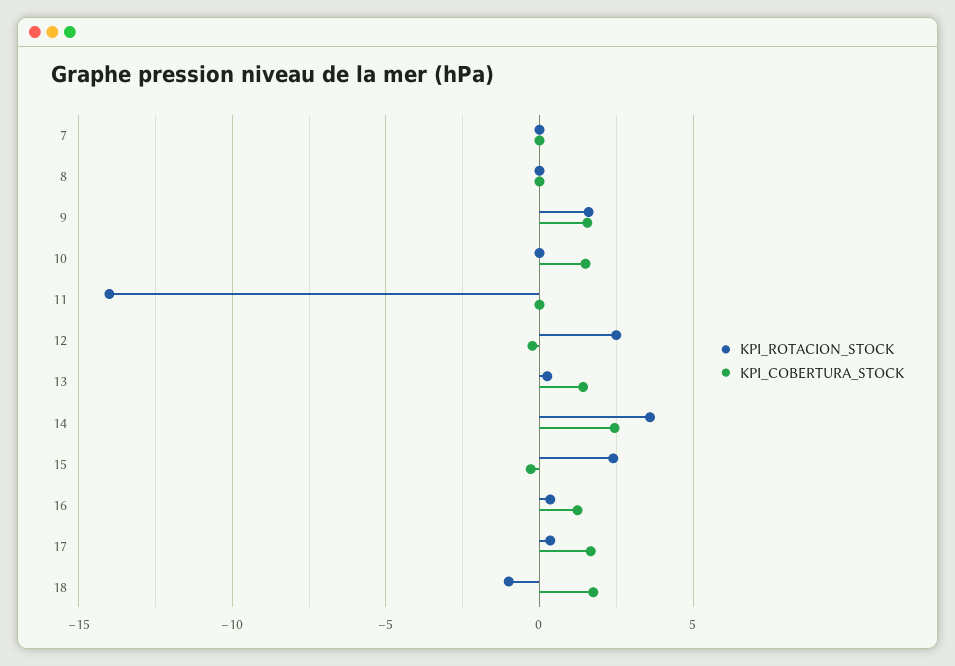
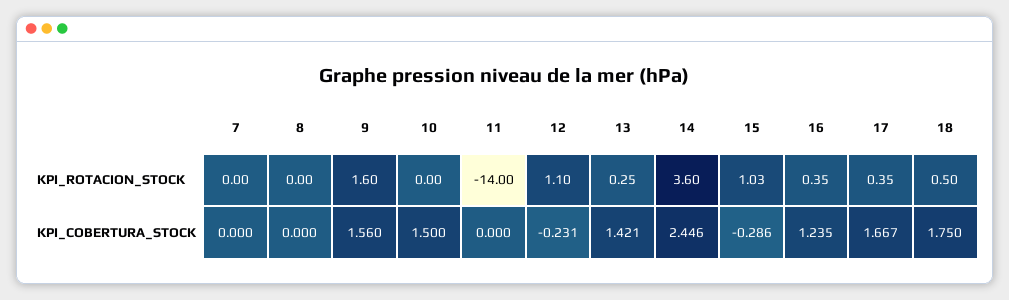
KPI_ROTACION_STOCK, 12: 2.5 -> 1.1
KPI_ROTACION_STOCK, 15: 2.5 -> 1.03
KPI_ROTACION_STOCK, 18: -1 -> 0.5

